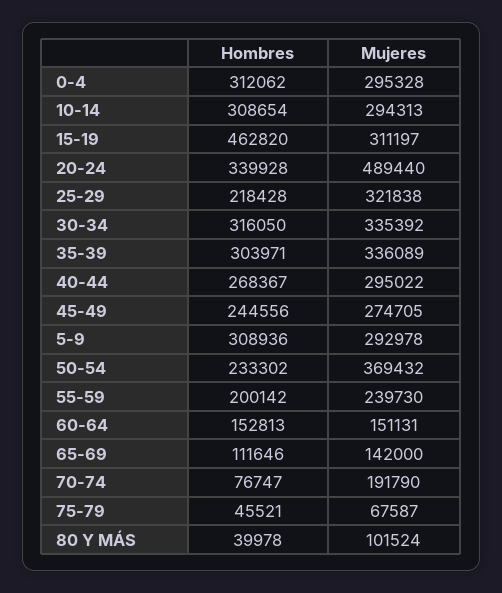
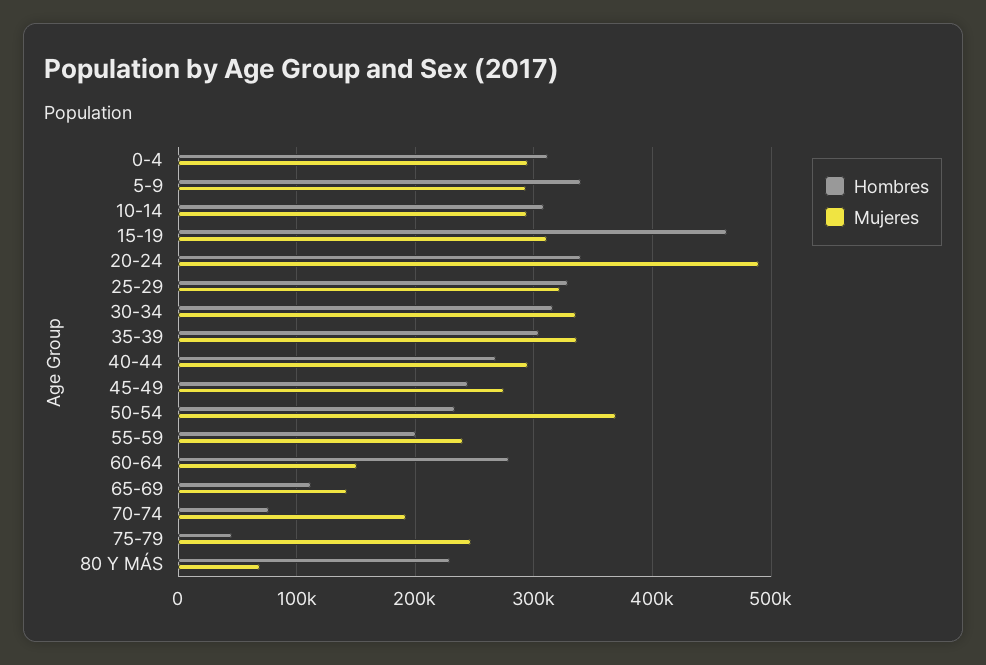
Hombres, 25-29: 218428 -> 330000
Hombres, 5-9: 308936 -> 340000
Hombres, 60-64: 152813 -> 280000
Mujeres, 75-79: 67587 -> 250000
Hombres, 80 Y MÁS: 39978 -> 230000
Mujeres, 80 Y MÁS: 101524 -> 70000

